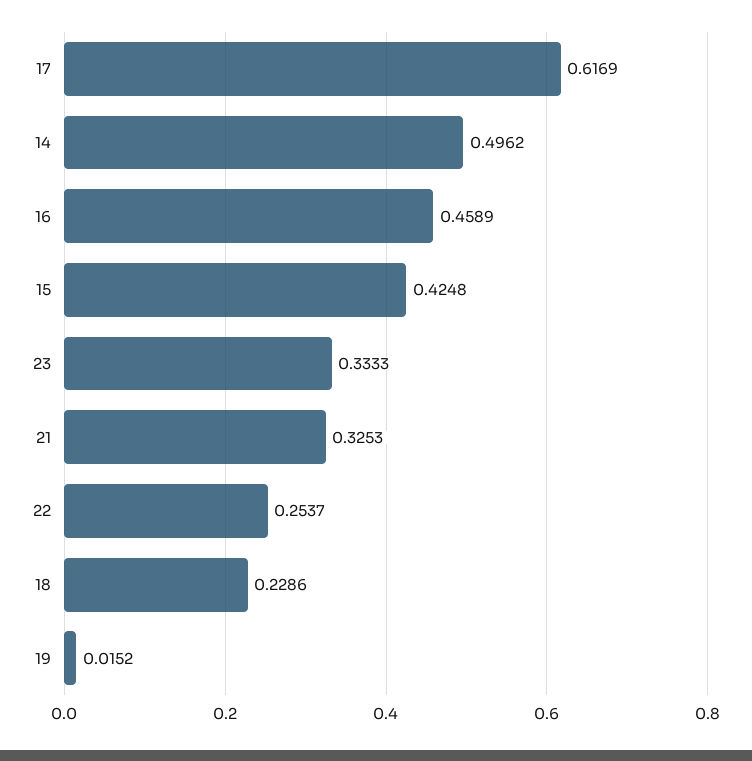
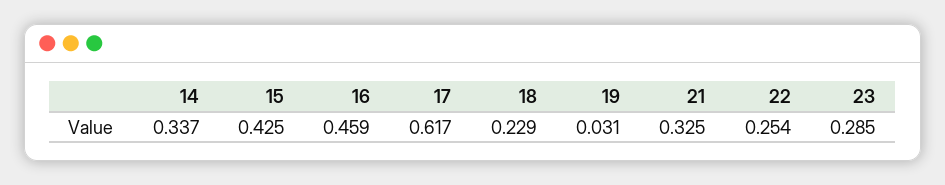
14: 0.4962 -> 0.337
23: 0.3333 -> 0.285
19: 0.0152 -> 0.031

